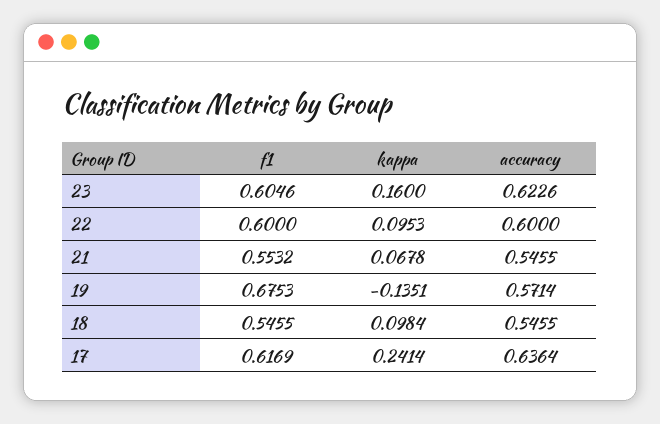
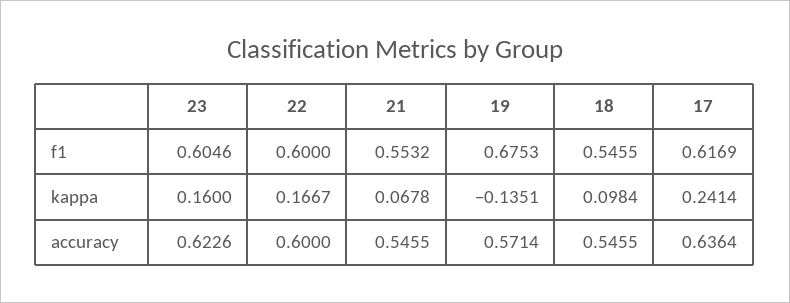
kappa, 22: 0.0953 -> 0.1667

